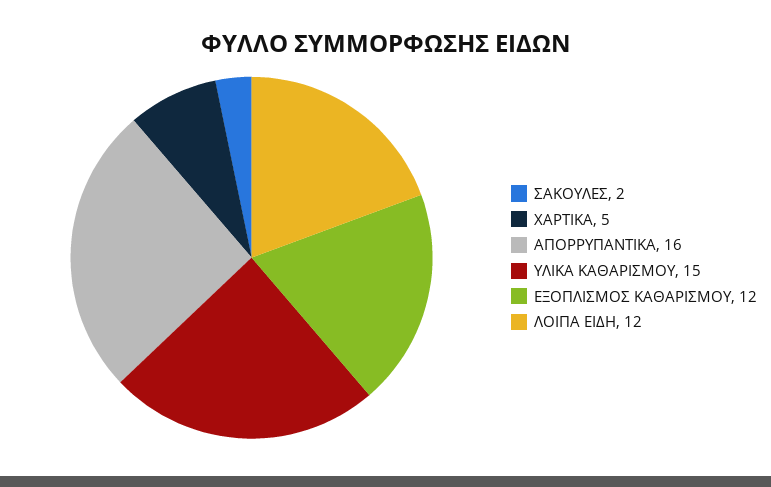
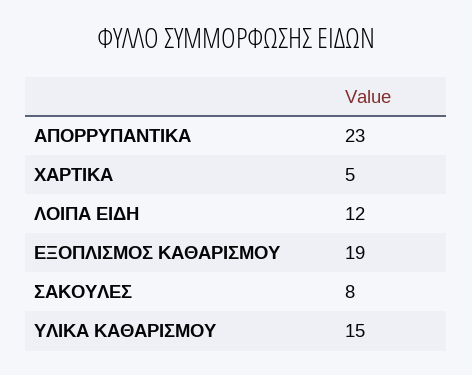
ΣΑΚΟΥΛΕΣ: 2 -> 8
ΑΠΟΡΡΥΠΑΝΤΙΚΑ: 16 -> 23
ΕΞΟΠΛΙΣΜΟΣ ΚΑΘΑΡΙΣΜΟΥ: 12 -> 19

